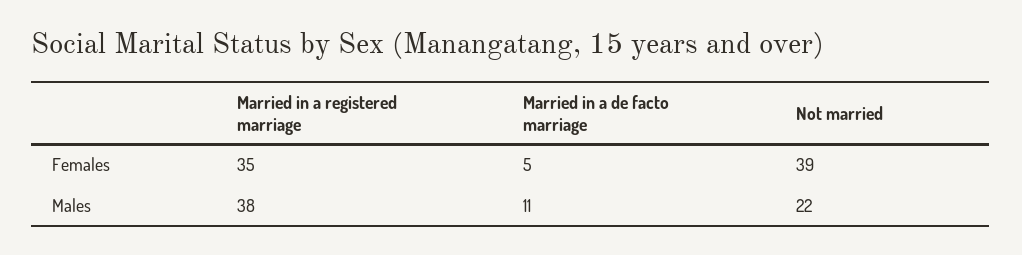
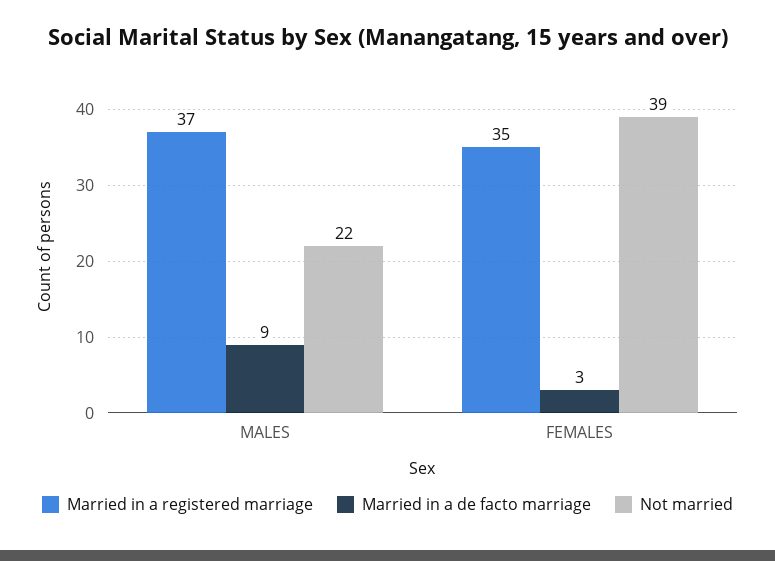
Married in a de facto marriage, Females: 5 -> 3
Married in a registered marriage, Males: 38 -> 37
Married in a de facto marriage, Males: 11 -> 9

